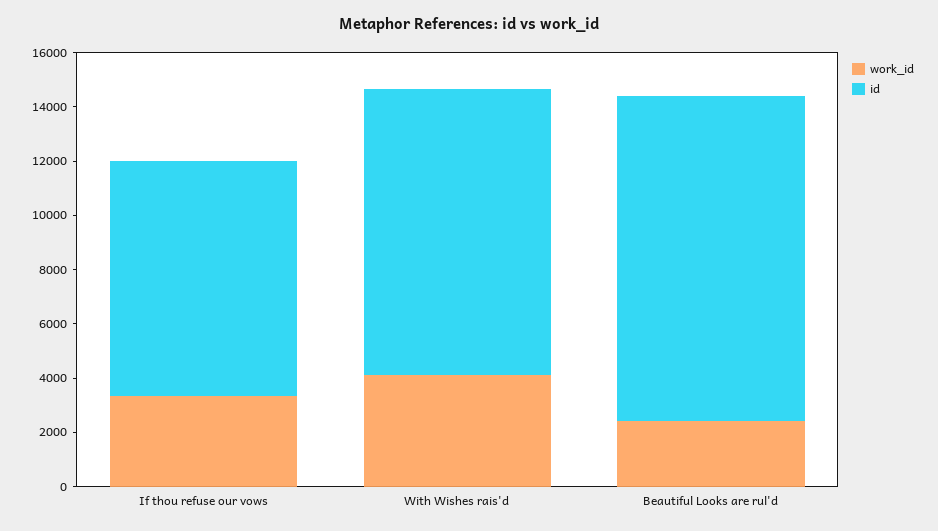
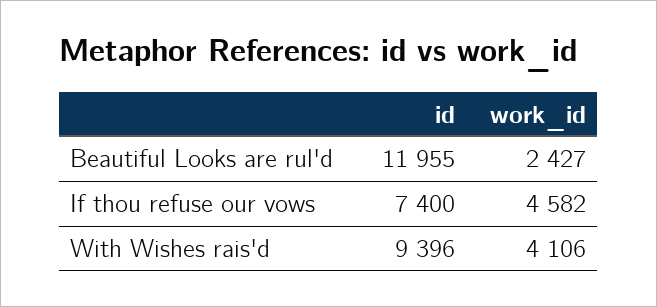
work_id, If thou refuse our vows: 3500 -> 4582
id, If thou refuse our vows: 8500 -> 7400
id, With Wishes rais'd: 10500 -> 9396

